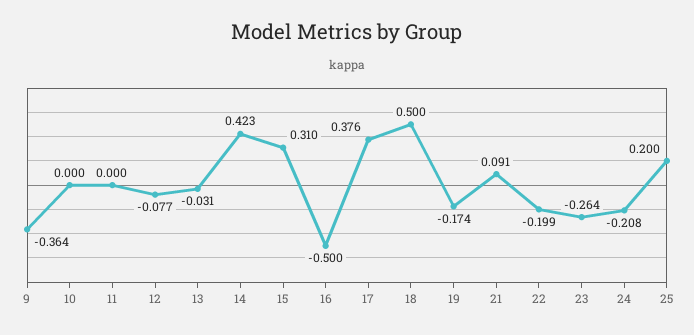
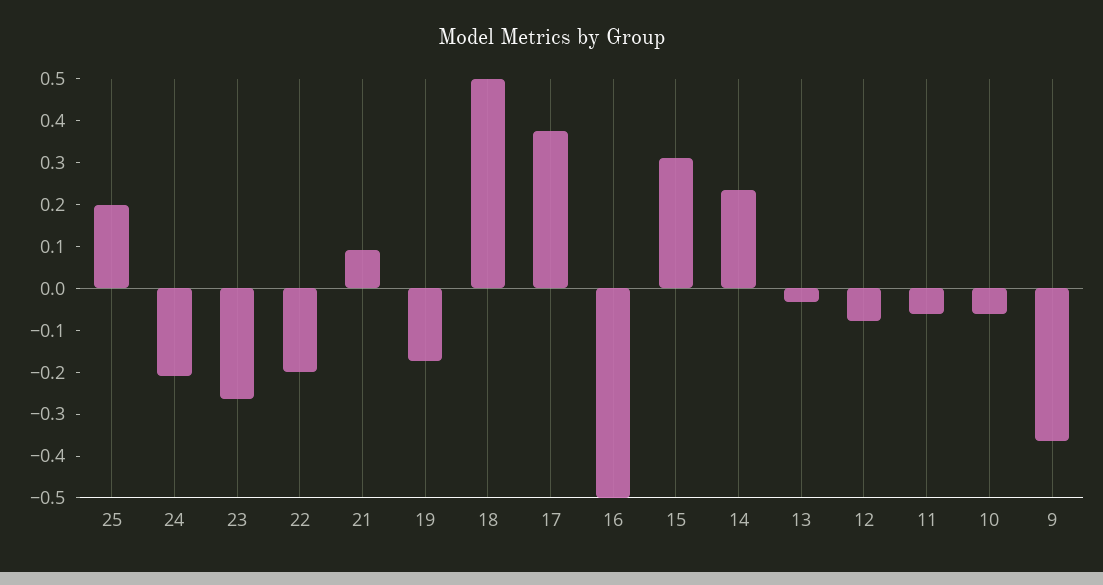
10: 0 -> -0.06
11: 0 -> -0.06
14: 0.423 -> 0.24

